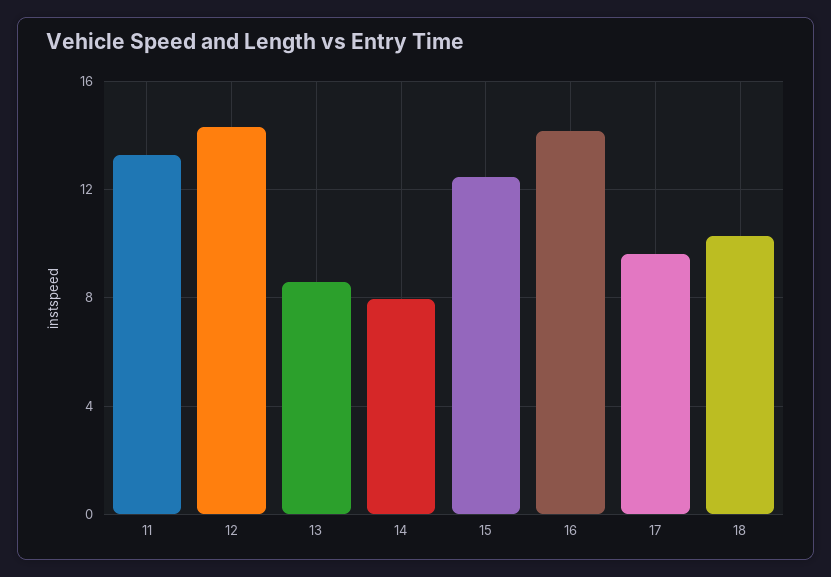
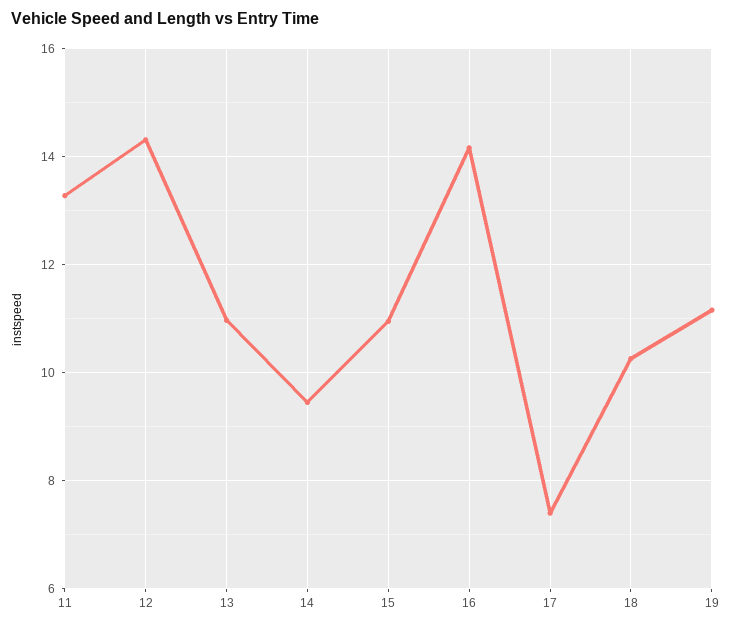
13: 8.5 -> 11
14: 8 -> 9.4
15: 12.5 -> 11
17: 9.5 -> 7.4
19: none -> 11.2

